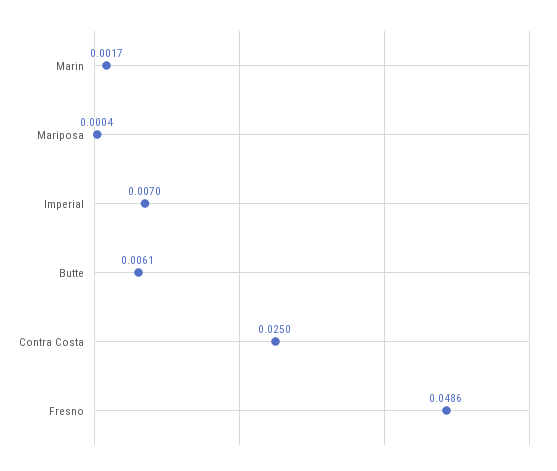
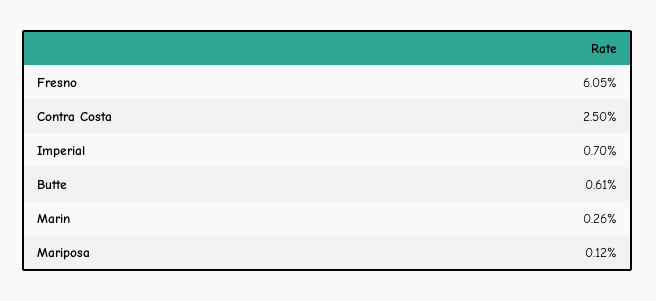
Marin: 0.0017 -> 0.0026
Mariposa: 0.0004 -> 0.0012
Fresno: 0.0486 -> 0.0605

